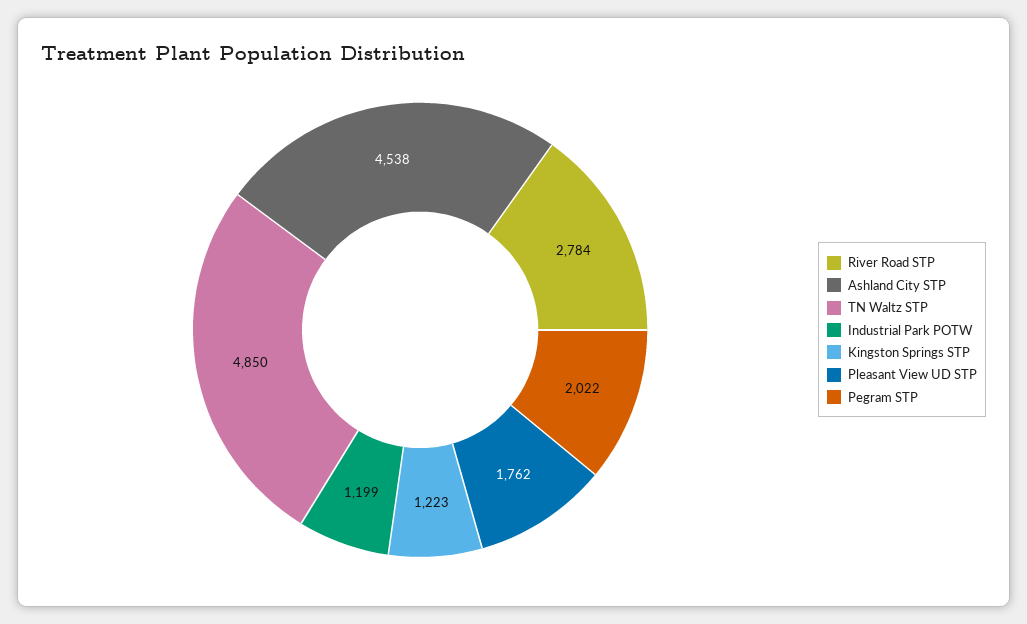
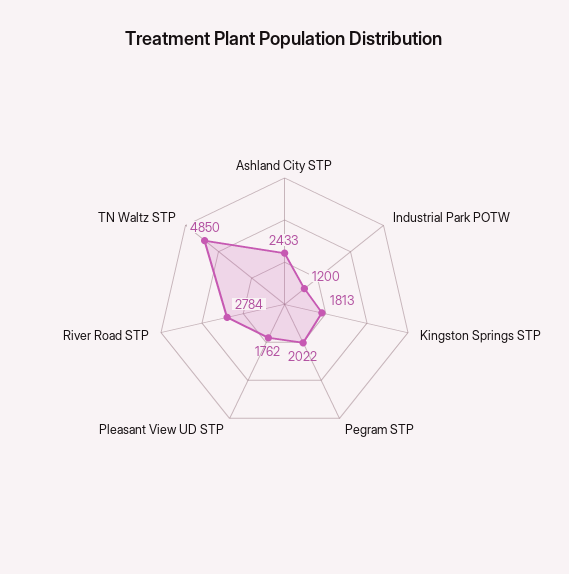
Ashland City STP: 4538 -> 2433
Industrial Park POTW: 1199 -> 1200
Kingston Springs STP: 1223 -> 1813

